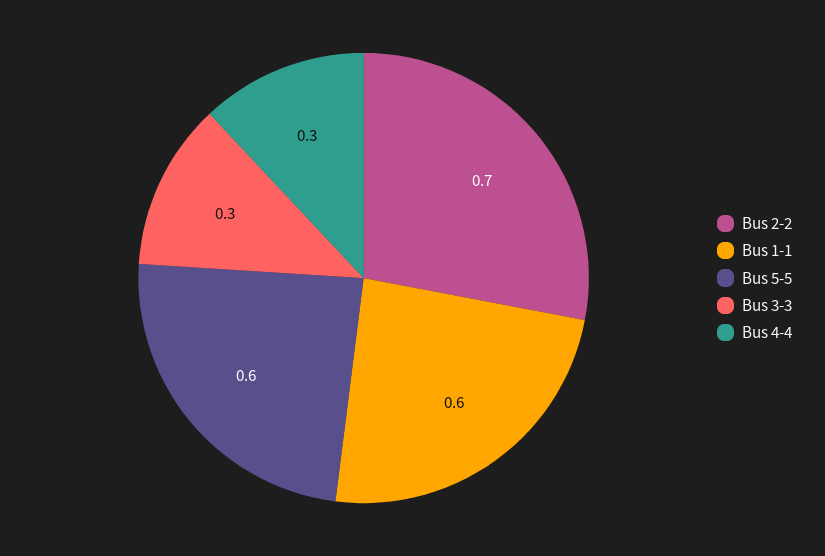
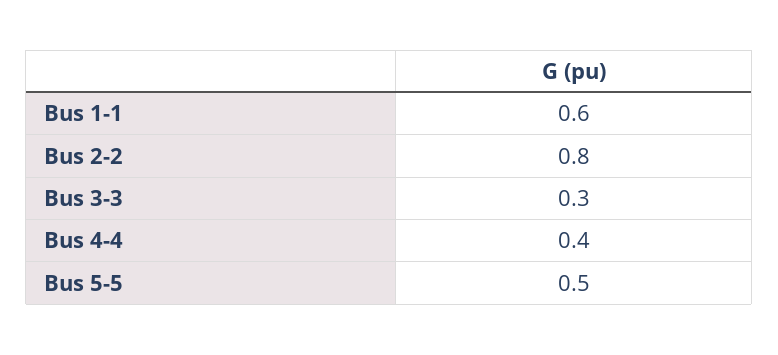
Bus 2-2: 0.7 -> 0.8
Bus 5-5: 0.6 -> 0.5
Bus 4-4: 0.3 -> 0.4

